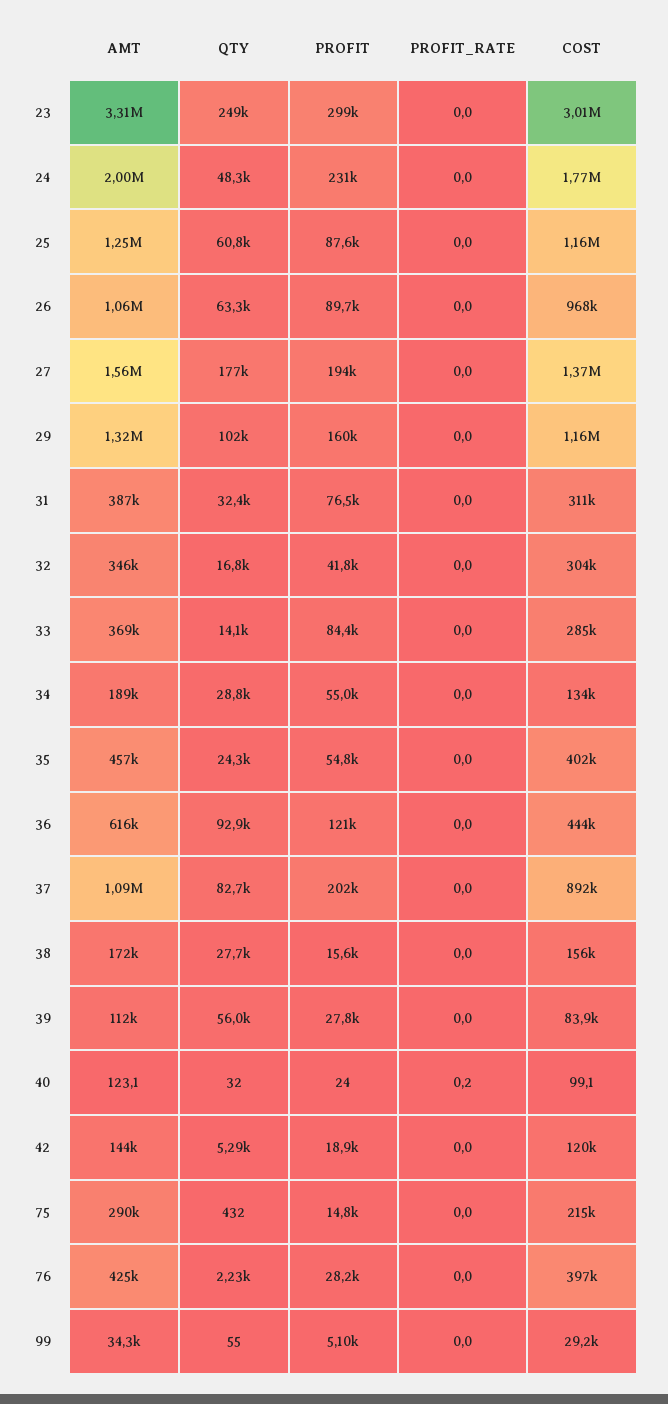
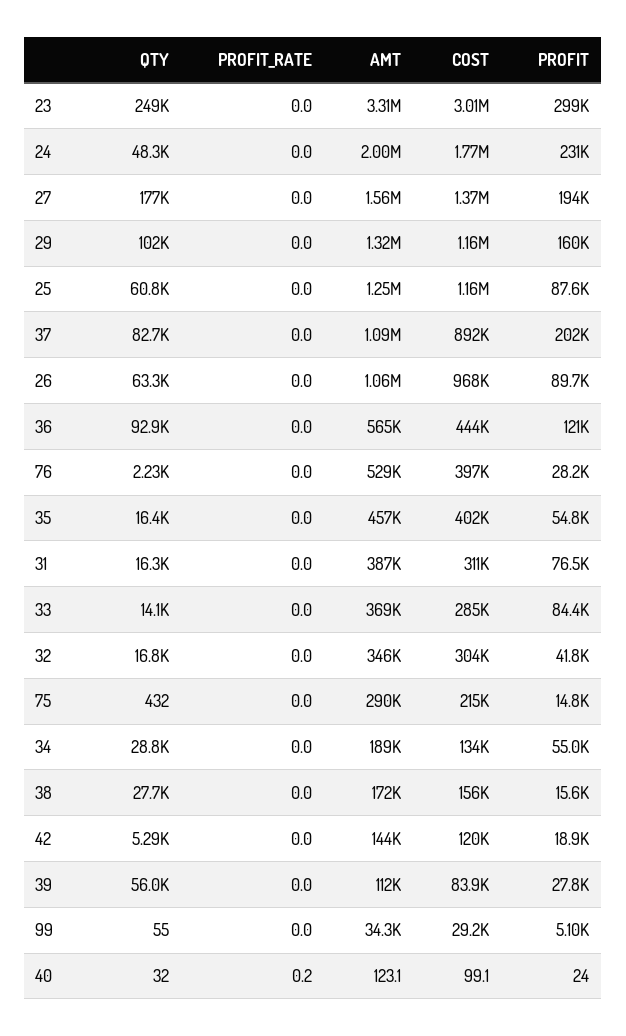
QTY, 31: 32400 -> 16300
QTY, 35: 24300 -> 16400
AMT, 36: 616000 -> 565000
AMT, 76: 425000 -> 529000

